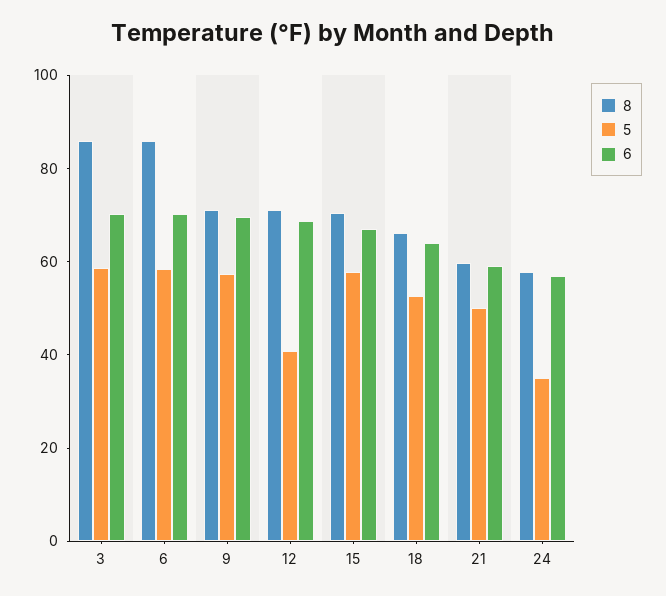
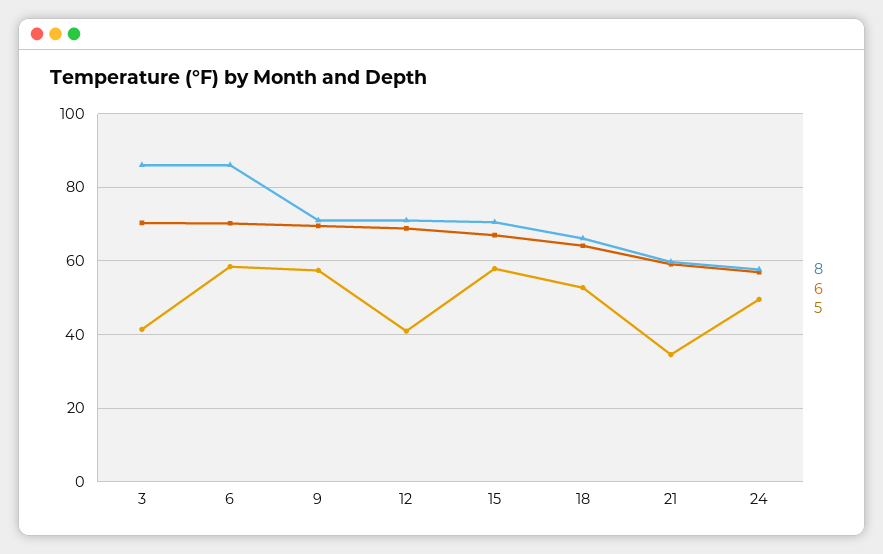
5, 3: 60 -> 42
5, 21: 50 -> 34
5, 24: 35 -> 50

